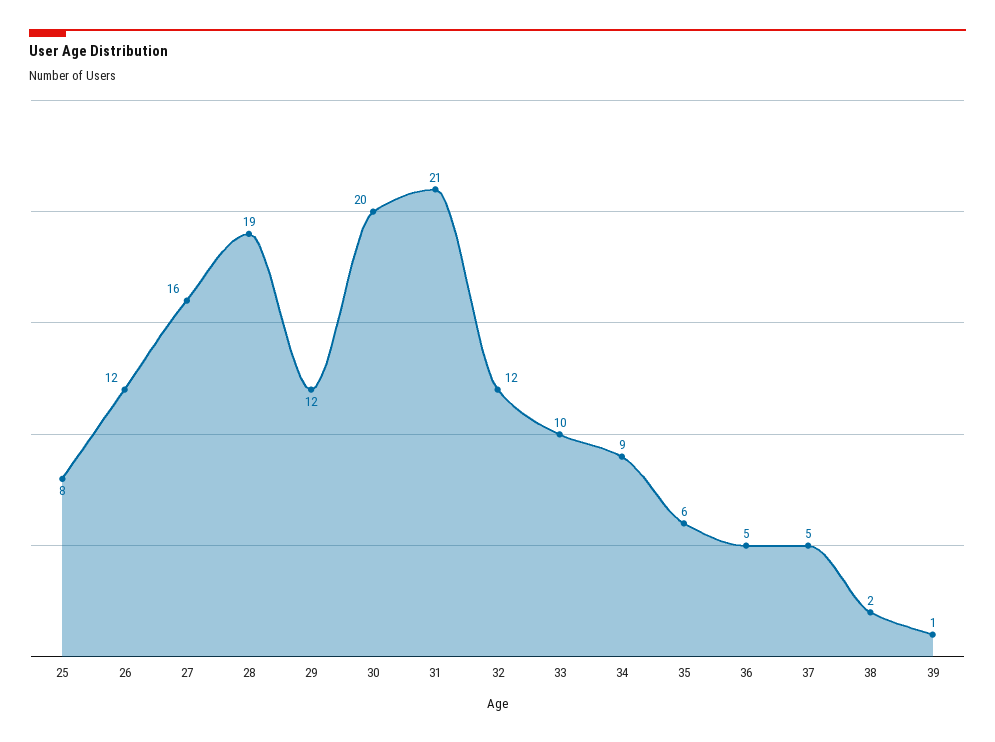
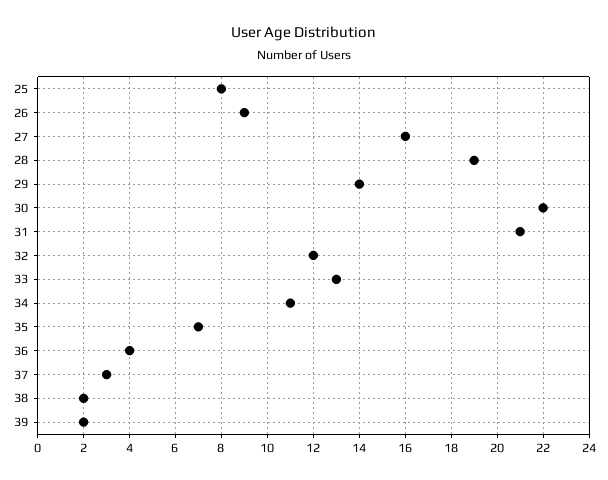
26: 12 -> 9
29: 12 -> 14
30: 20 -> 22
33: 10 -> 13
34: 9 -> 11
35: 6 -> 7
36: 5 -> 4
37: 5 -> 3
39: 1 -> 2

